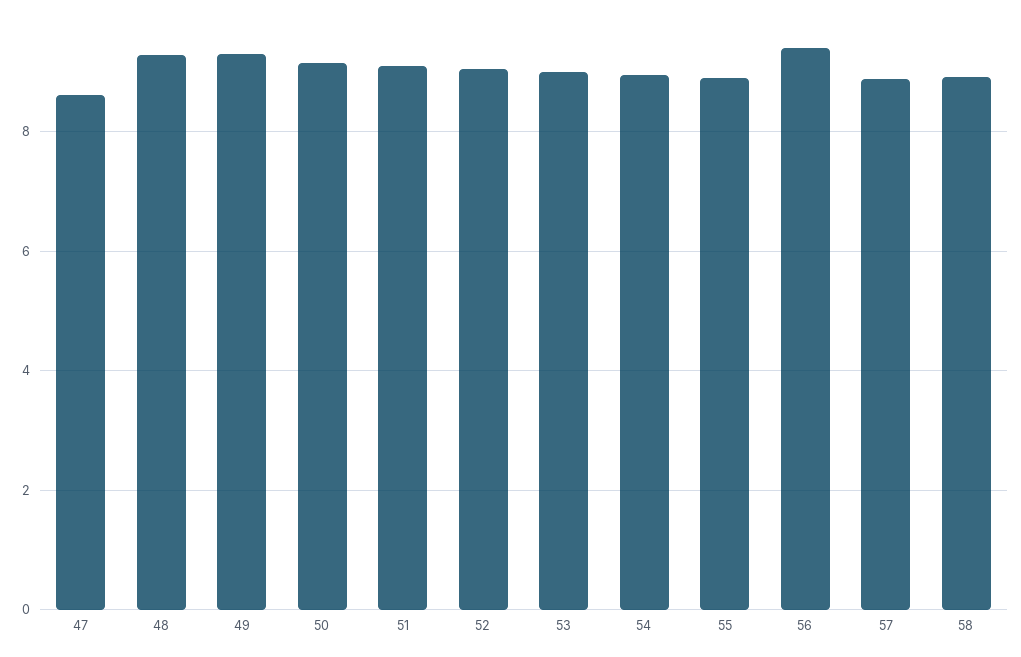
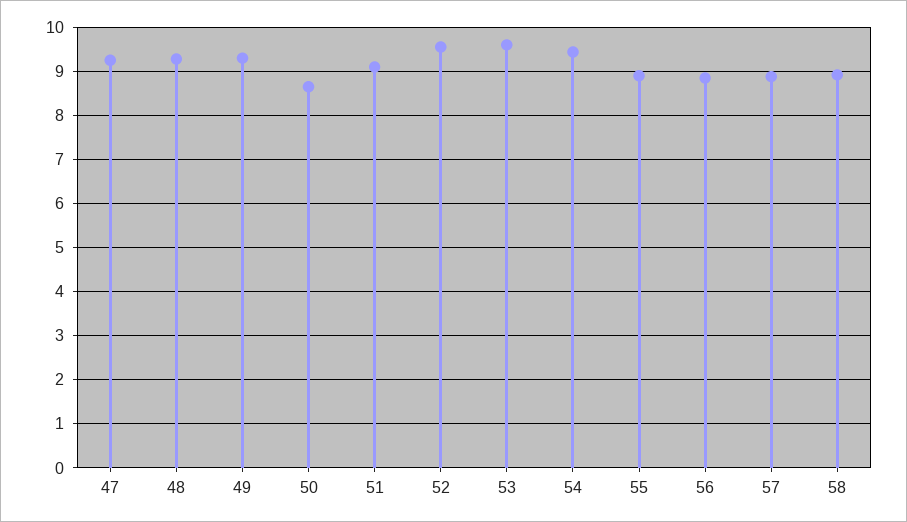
47: 8.6 -> 9.2
50: 9.2 -> 8.6
52: 9 -> 9.6
53: 9 -> 9.6
54: 9 -> 9.4
56: 9.4 -> 8.8

